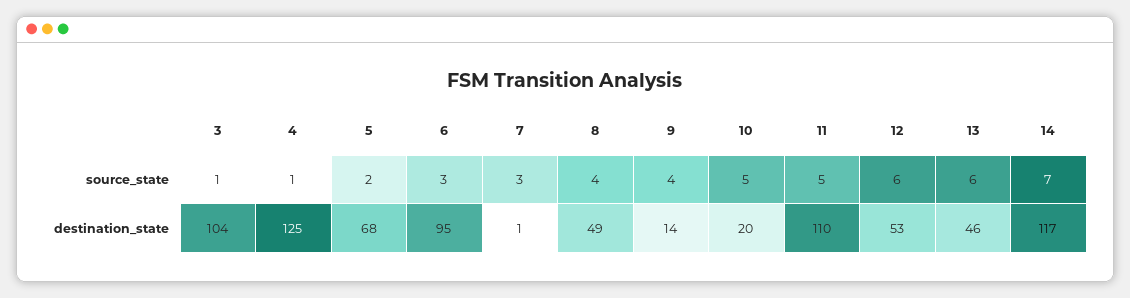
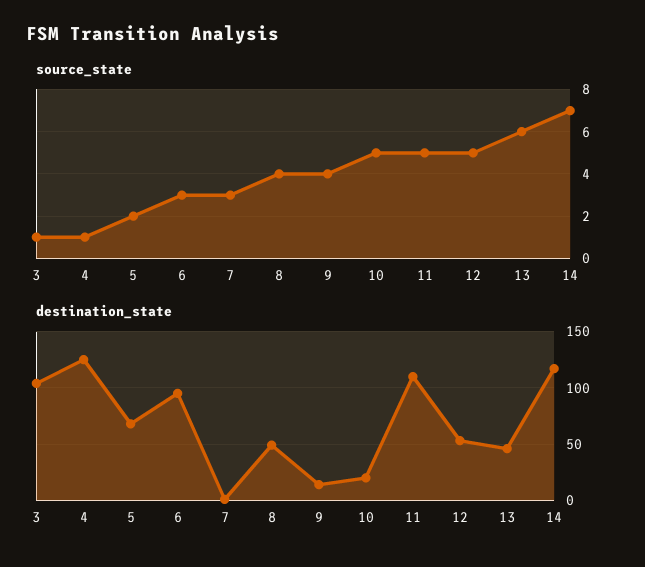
source_state, 12: 6 -> 5

